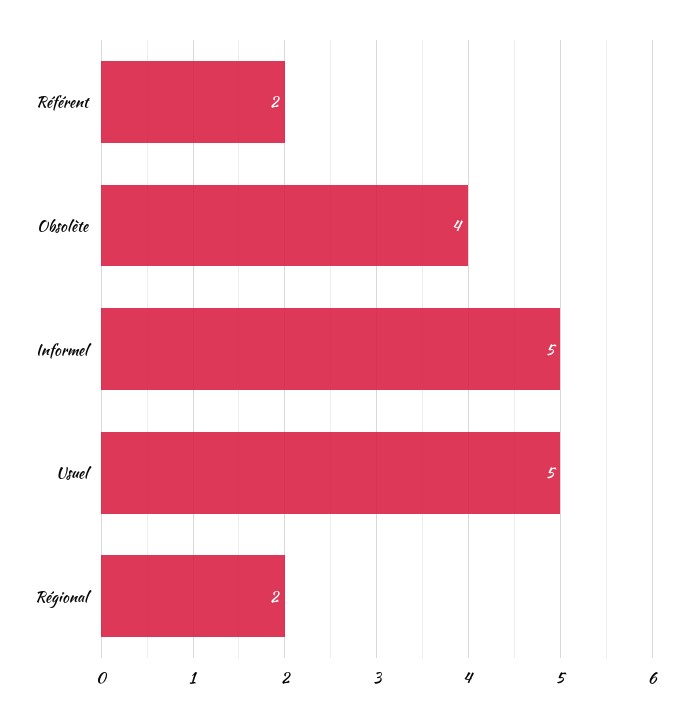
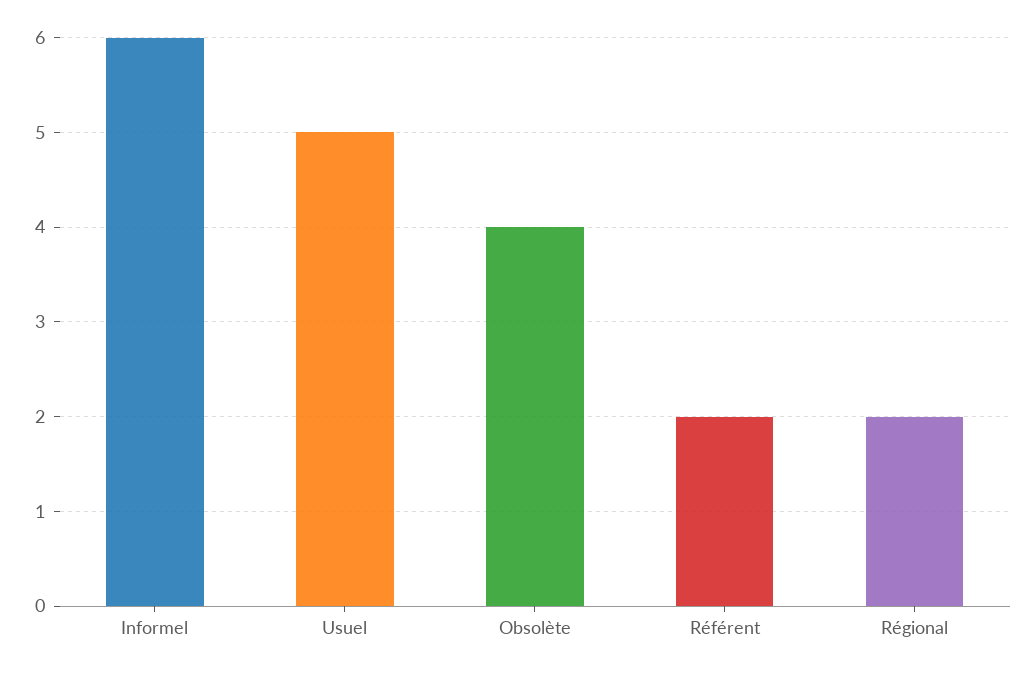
Informel: 5 -> 6

